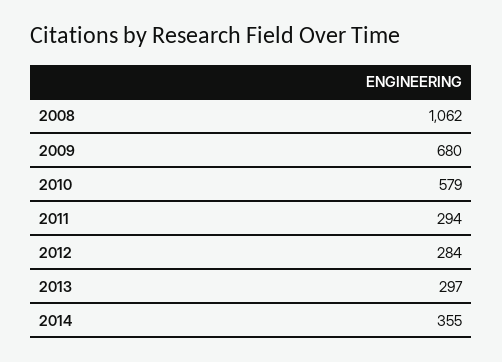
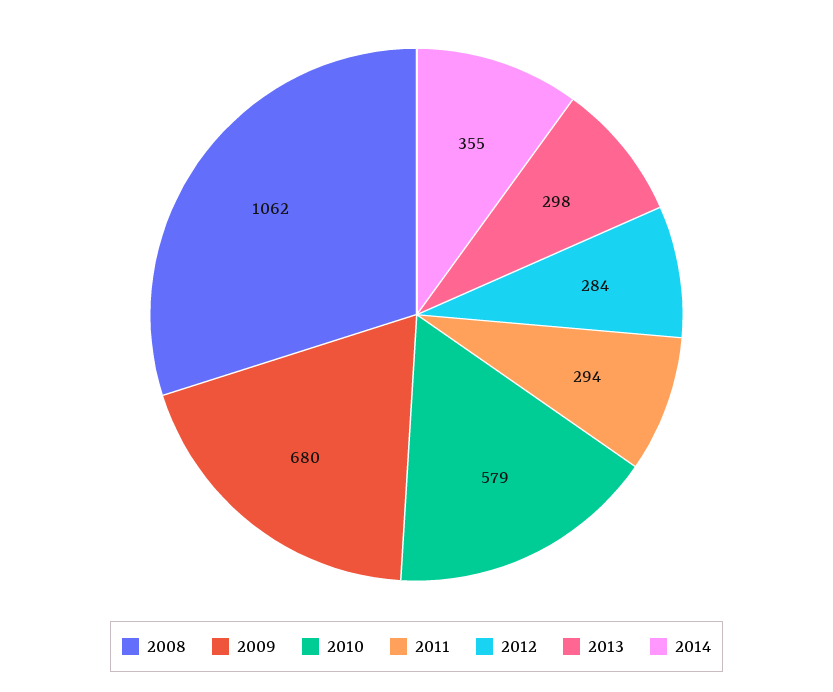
2013: 297 -> 298

